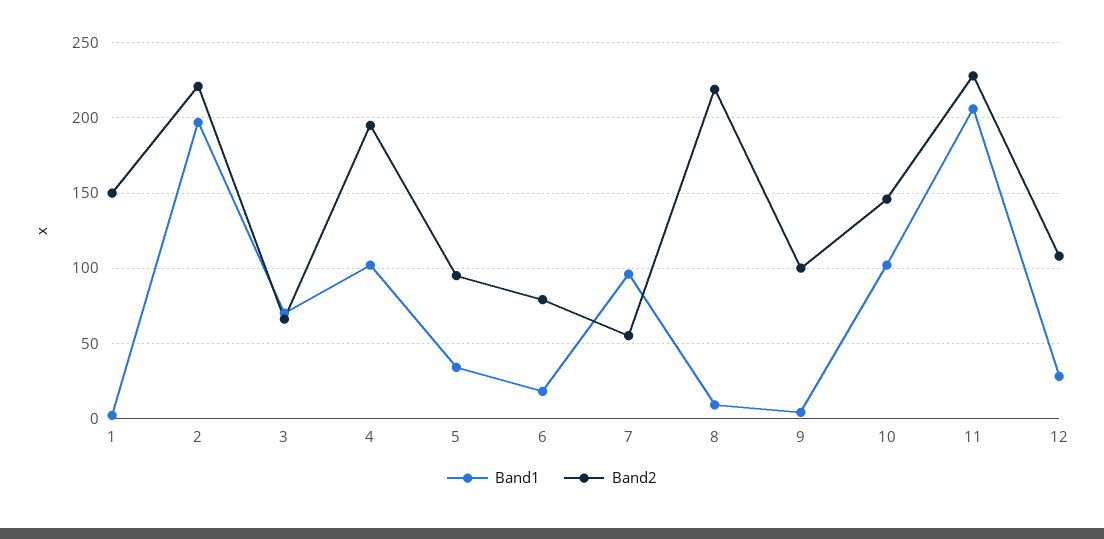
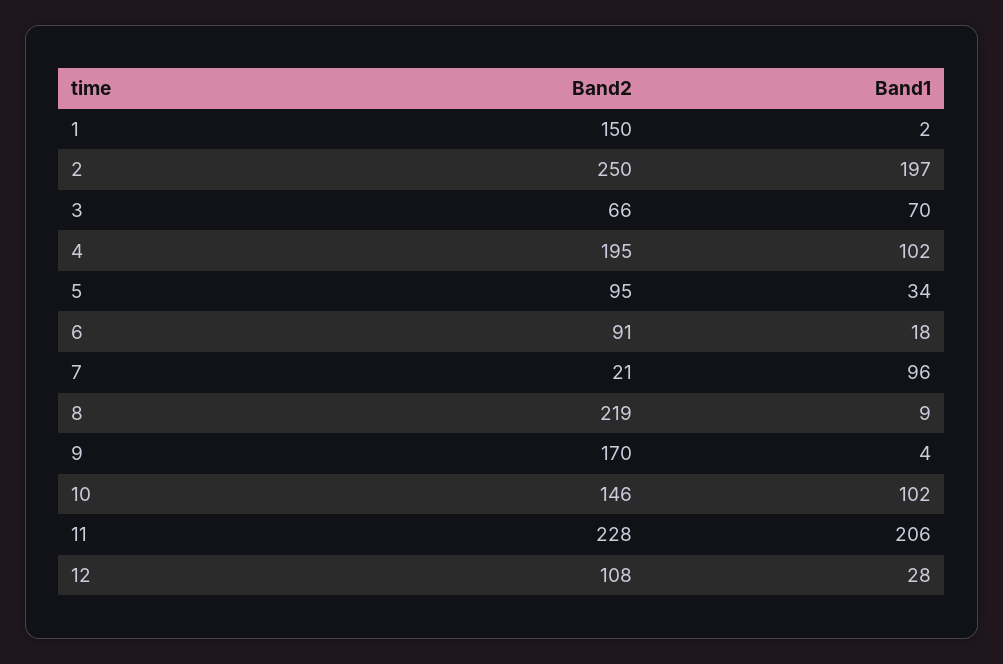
Band2, 2: 220 -> 250
Band2, 6: 80 -> 91
Band2, 7: 55 -> 21
Band2, 9: 100 -> 170

